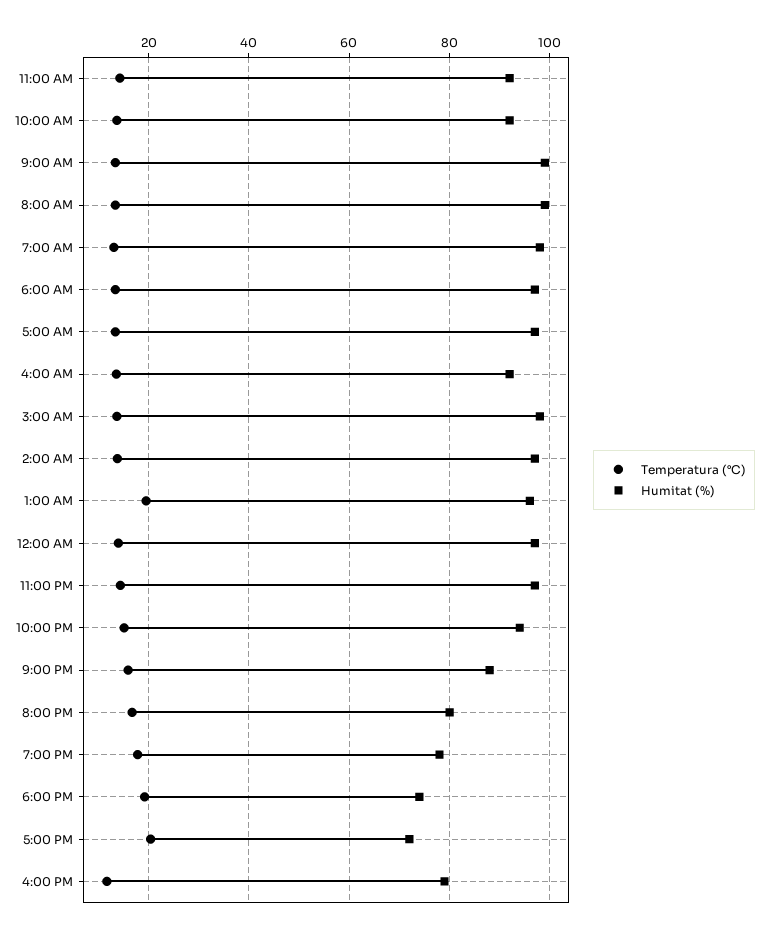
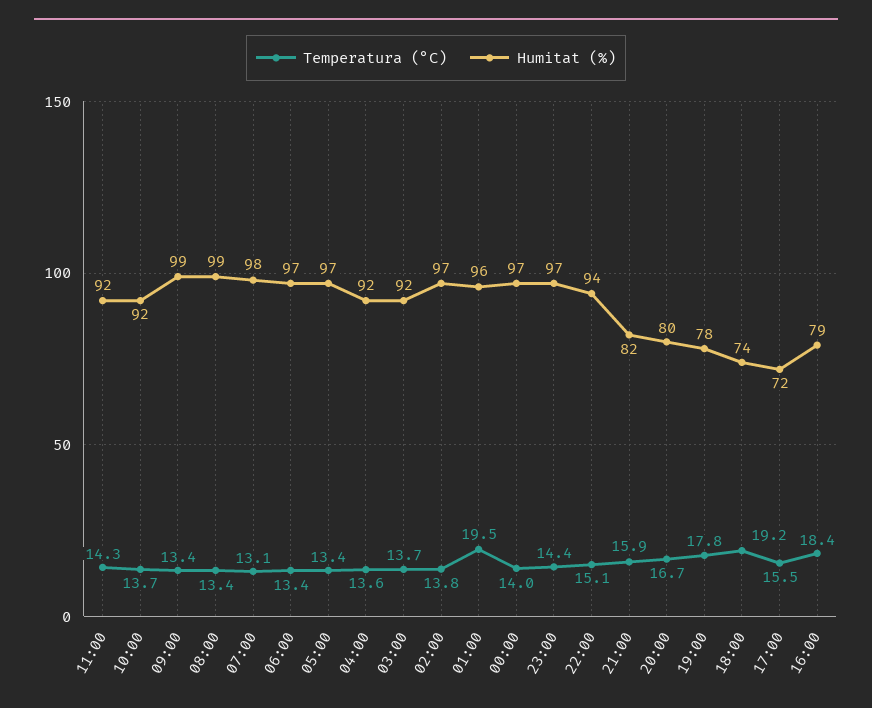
Humitat (%), 3:00 AM: 98 -> 92
Humitat (%), 9:00 PM: 88 -> 82
Temperatura (°C), 5:00 PM: 20 -> 15.5
Temperatura (°C), 4:00 PM: 12 -> 18.4

